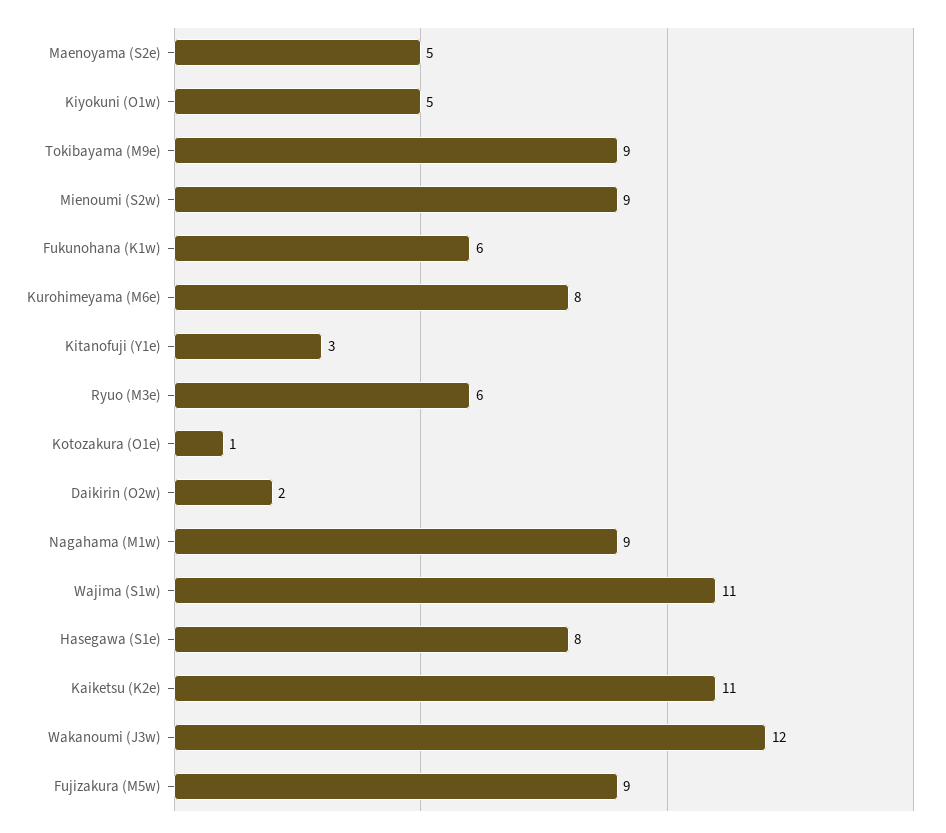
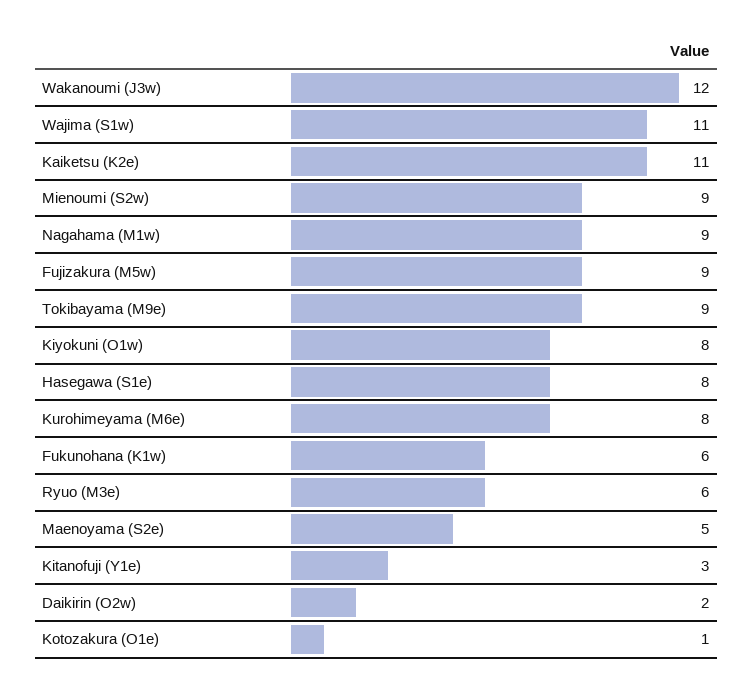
Kiyokuni (O1w): 5 -> 8

